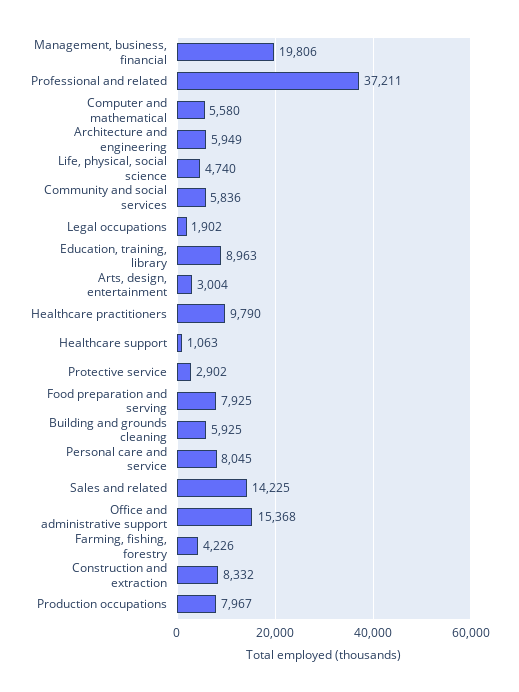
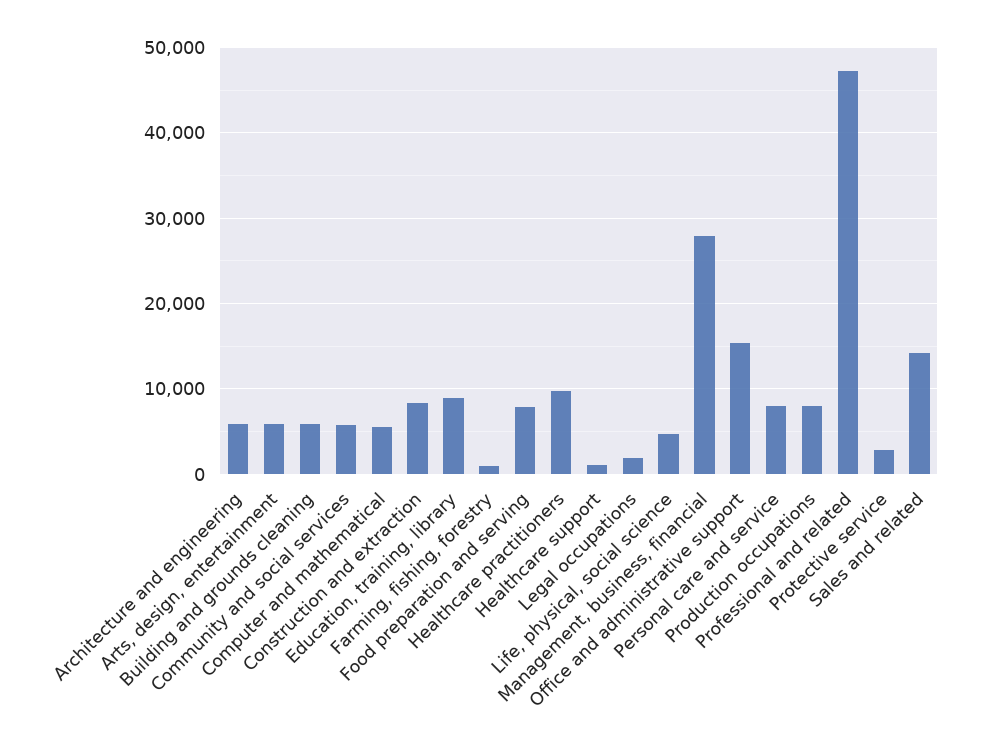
Management, business, financial: 19806 -> 28000
Professional and related: 37211 -> 47000
Arts, design, entertainment: 3004 -> 6000
Farming, fishing, forestry: 4226 -> 1000

